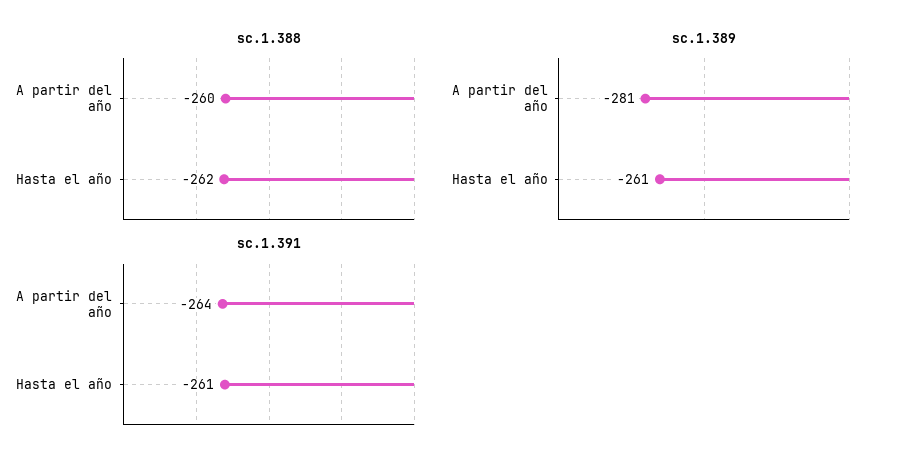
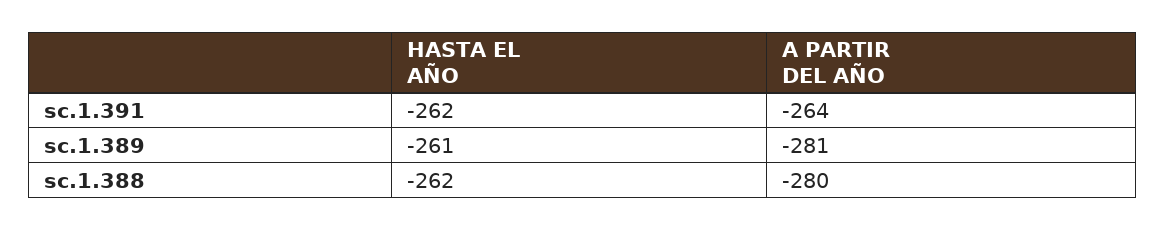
sc.1.388, A partir del año: -260 -> -280
sc.1.391, Hasta el año: -261 -> -262

